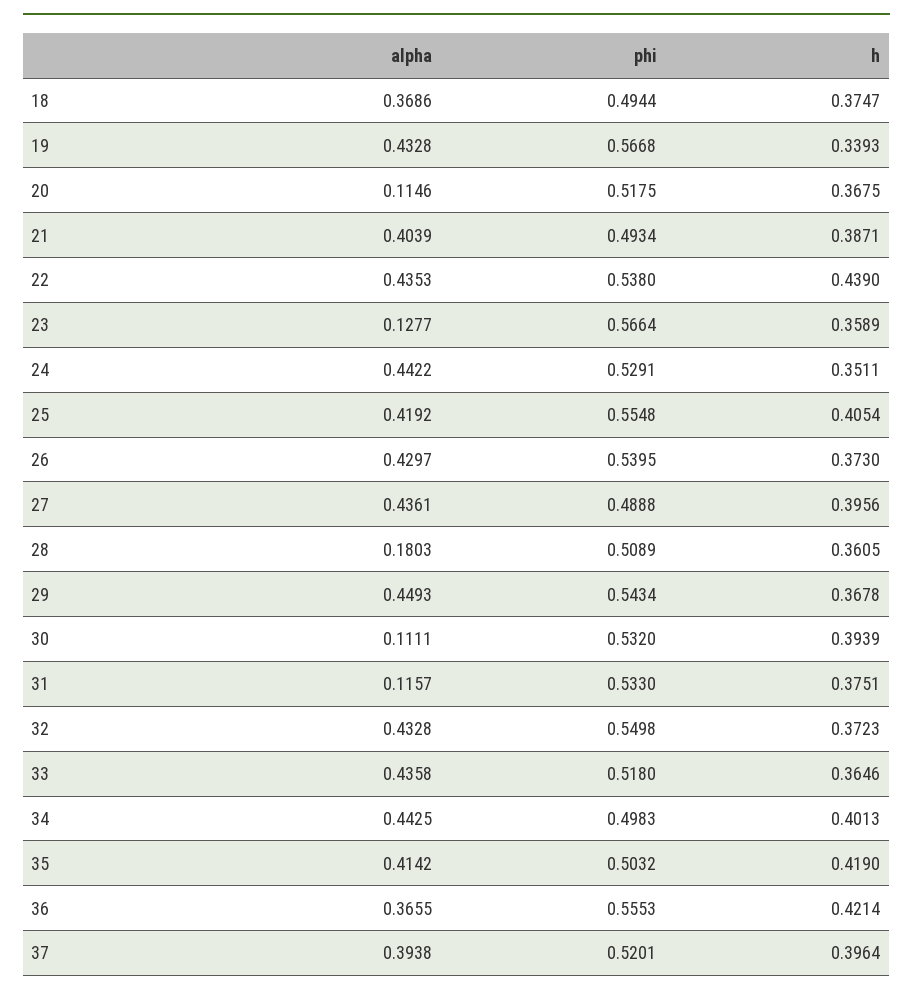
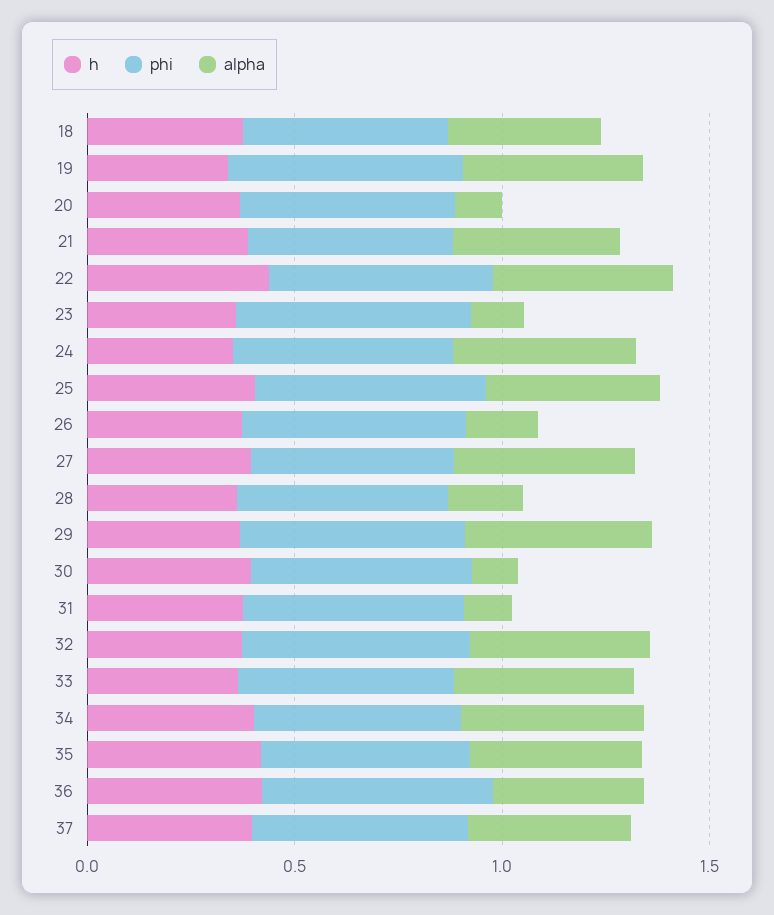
alpha, 26: 0.4297 -> 0.2

